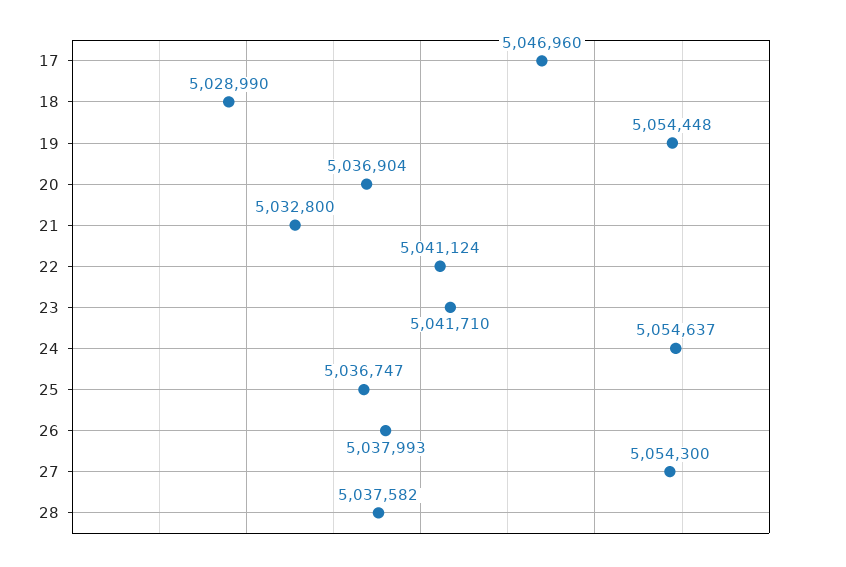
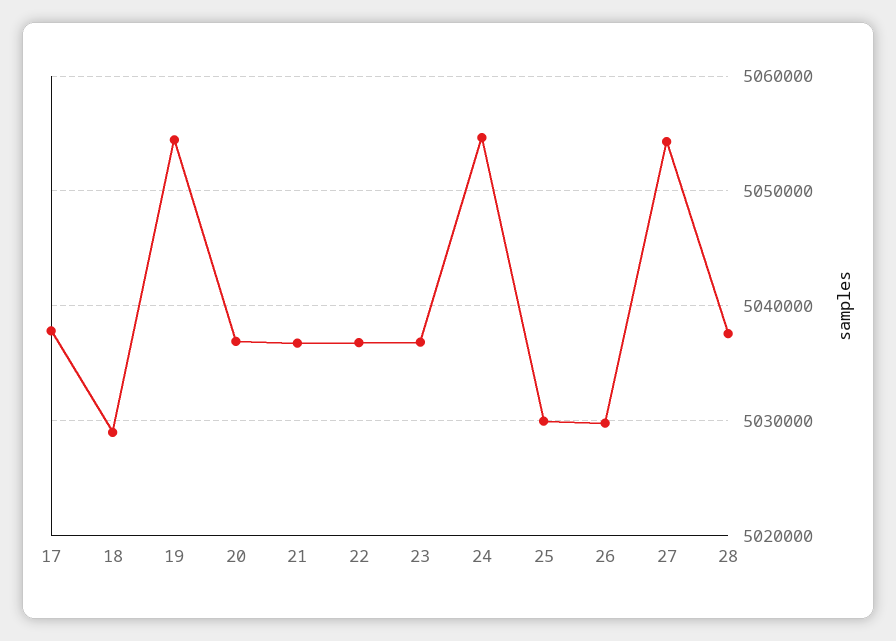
17: 5046960 -> 5038000
21: 5032800 -> 5037000
22: 5041124 -> 5037000
23: 5041710 -> 5037000
25: 5036747 -> 5030000
26: 5037993 -> 5030000

